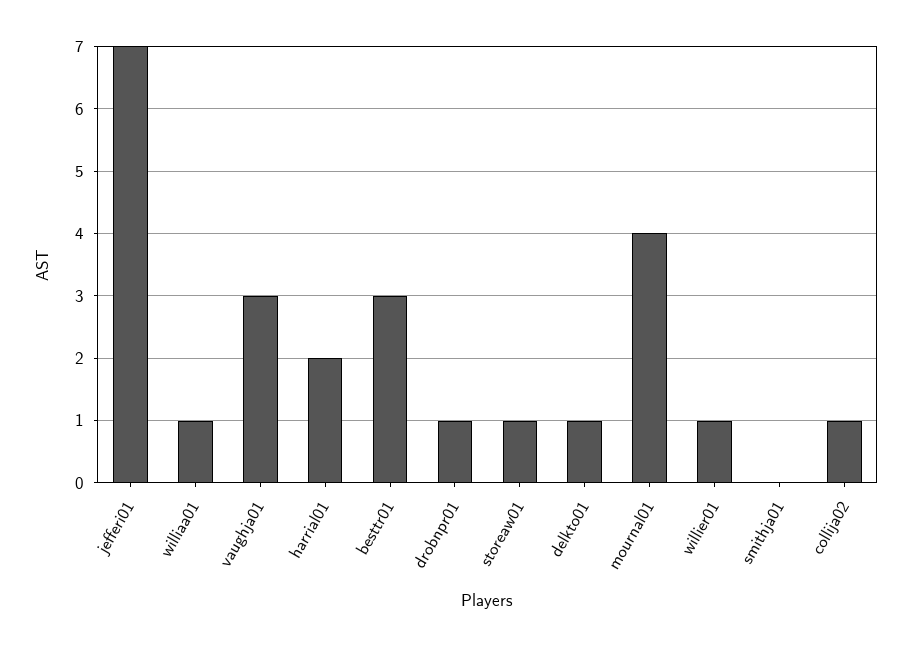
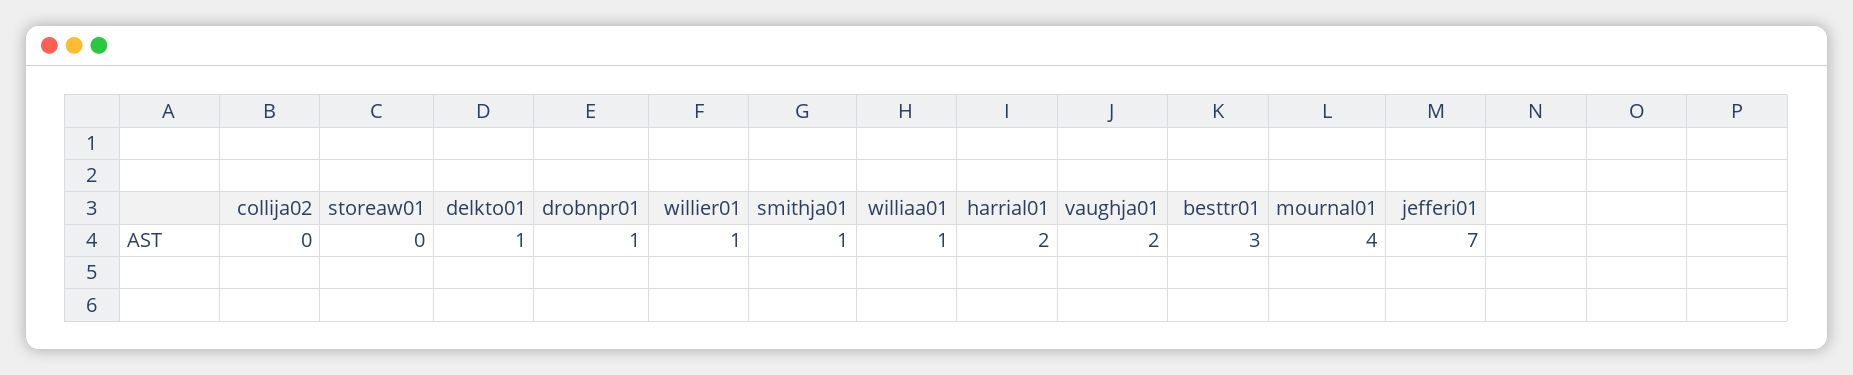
vaughja01: 3 -> 2
storeaw01: 1 -> 0
smithja01: 0 -> 1
collija02: 1 -> 0

